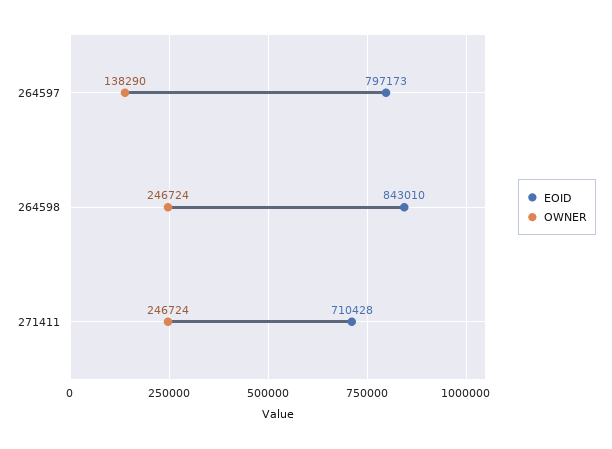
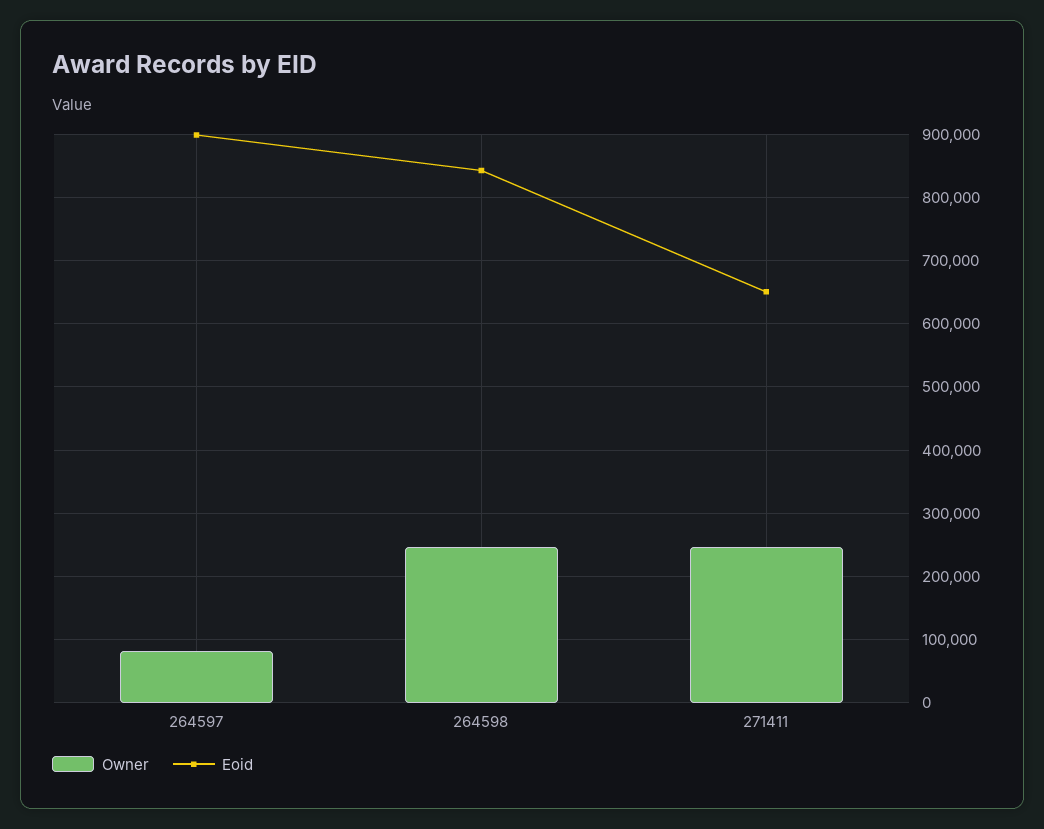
EOID, 264597: 797173 -> 900000
OWNER, 264597: 138290 -> 80000
EOID, 271411: 710428 -> 650000

